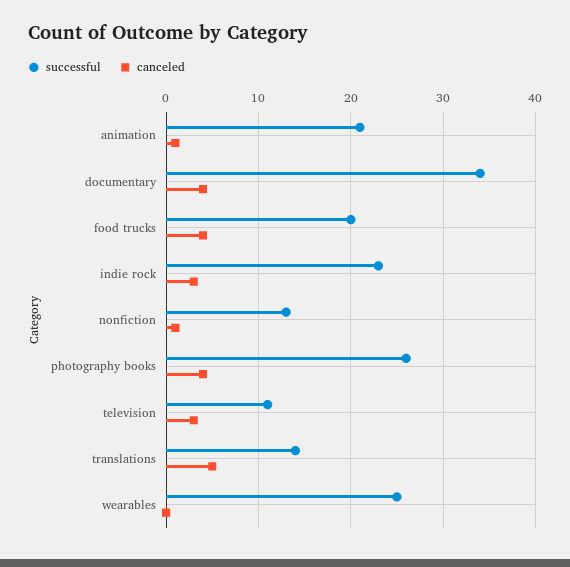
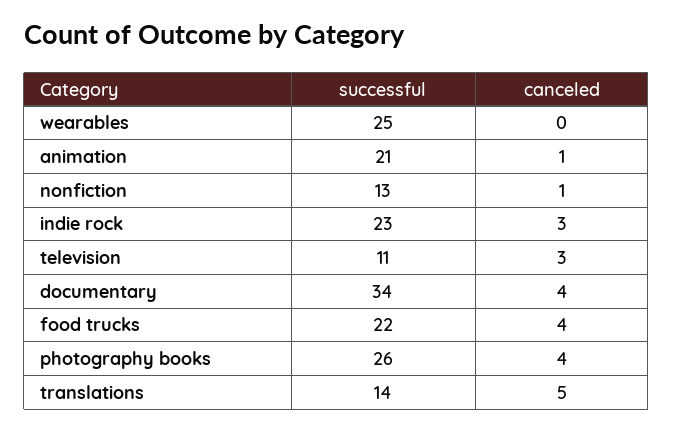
successful, food trucks: 20 -> 22

